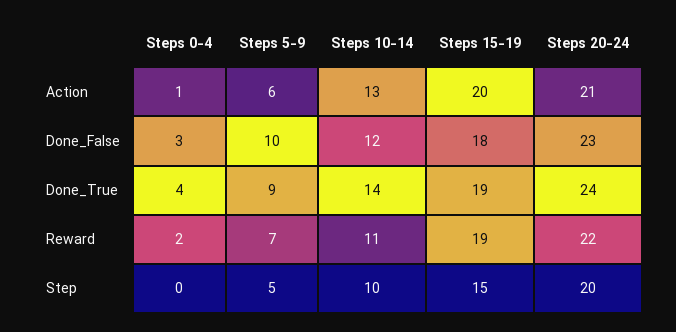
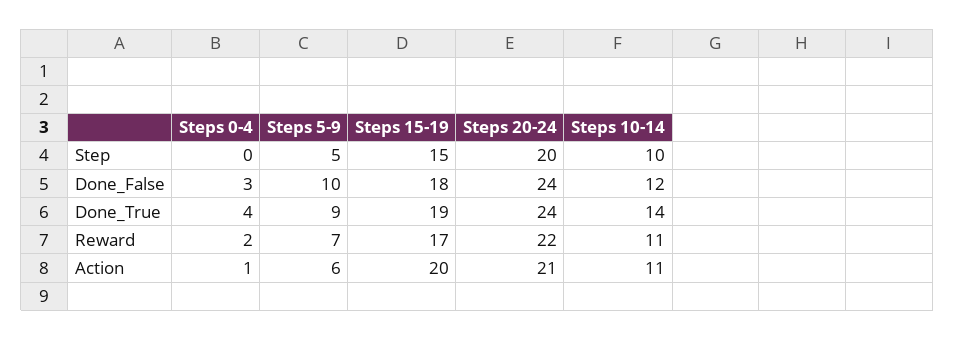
Steps 10-14, Action: 13 -> 11
Steps 20-24, Done_False: 23 -> 24
Steps 15-19, Reward: 19 -> 17

